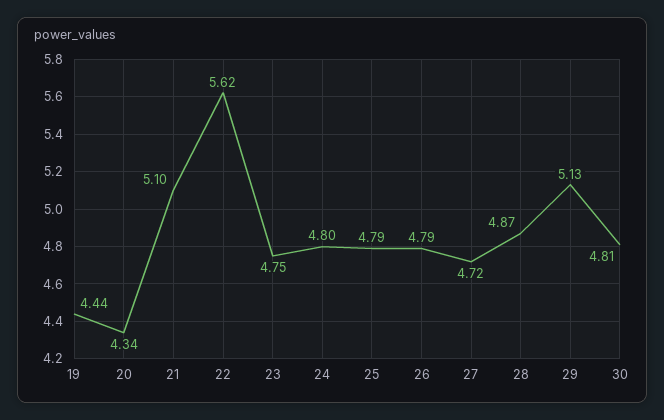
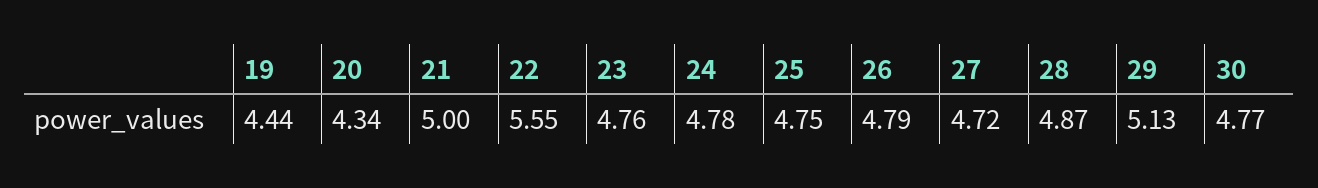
21: 5.1 -> 5
22: 5.62 -> 5.55
23: 4.75 -> 4.76
24: 4.8 -> 4.78
25: 4.79 -> 4.75
30: 4.81 -> 4.77

